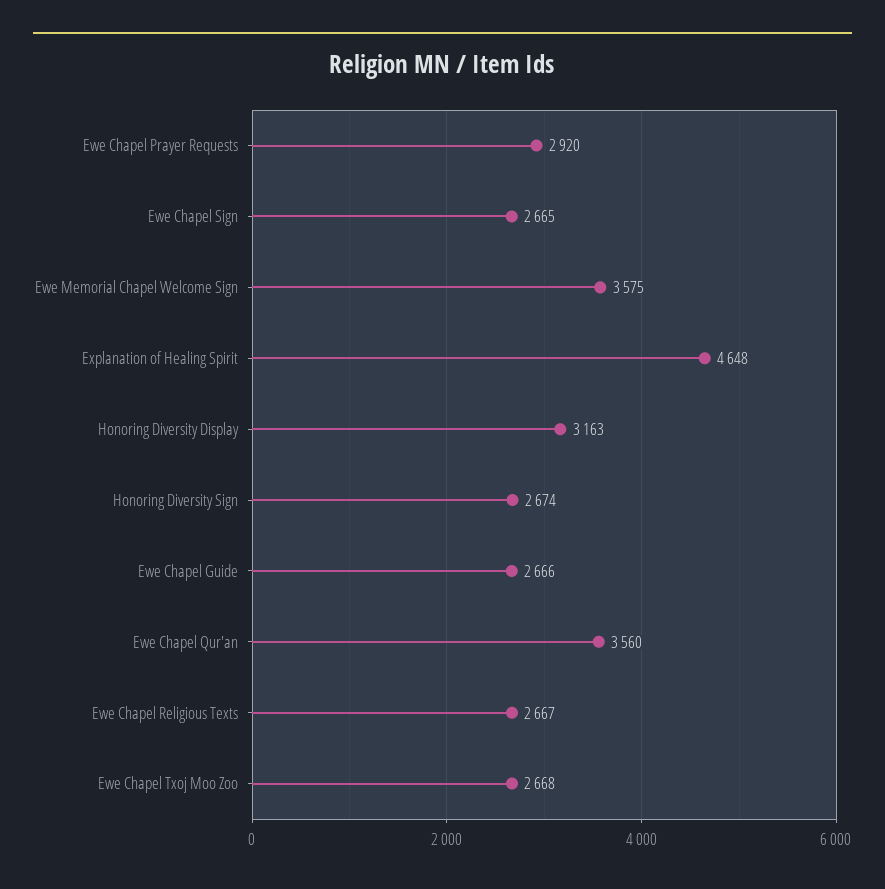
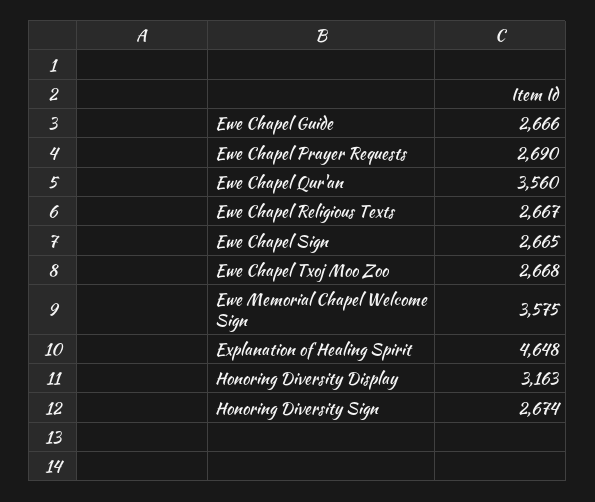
Ewe Chapel Prayer Requests: 2920 -> 2690

